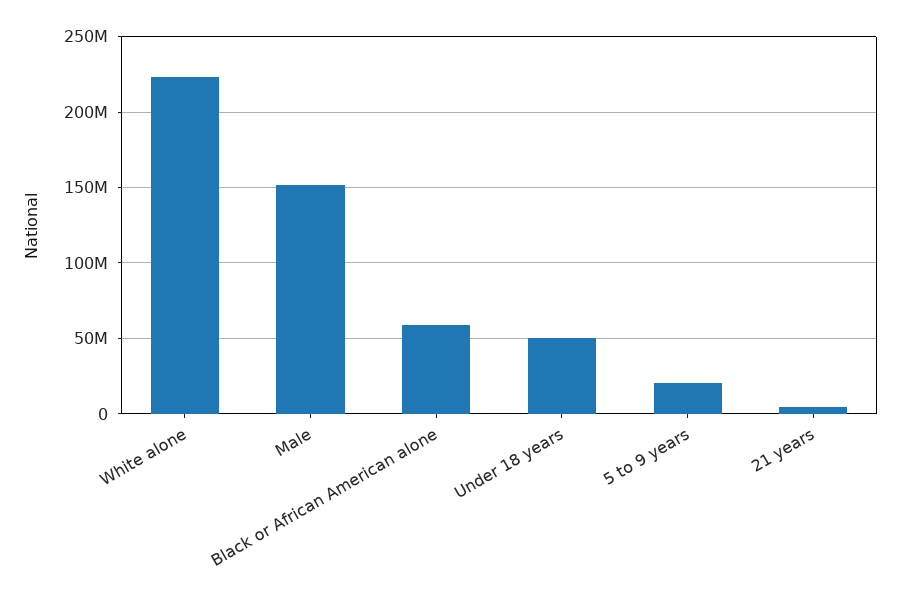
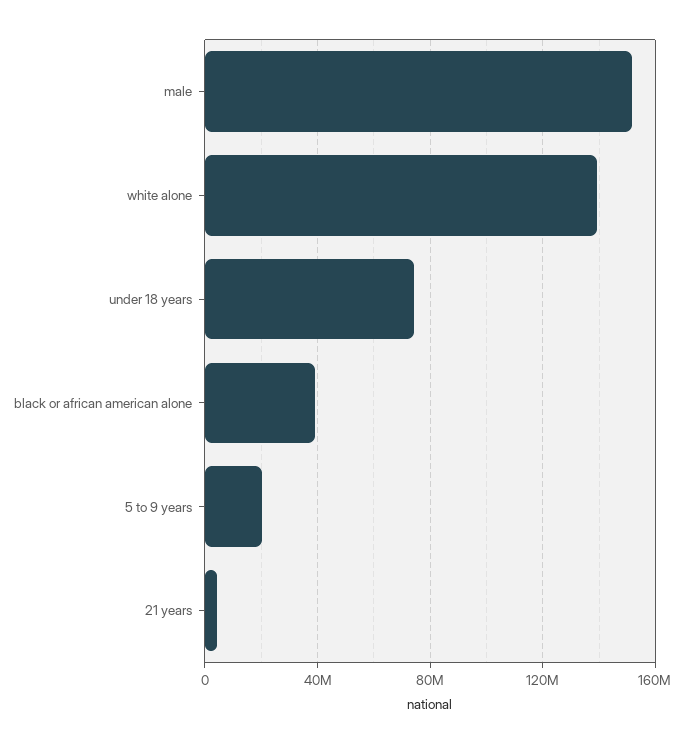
White alone: 225000000 -> 140000000
Black or African American alone: 60000000 -> 40000000
Under 18 years: 50000000 -> 75000000

